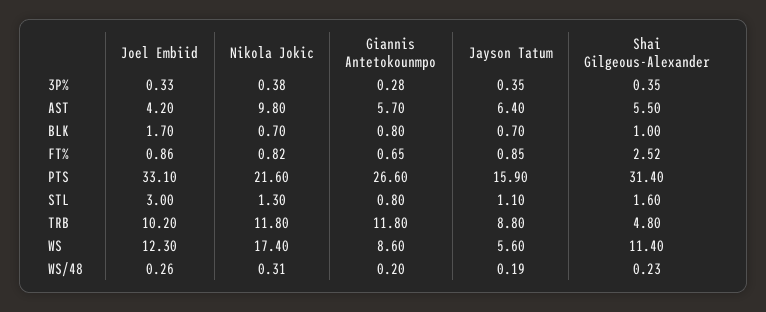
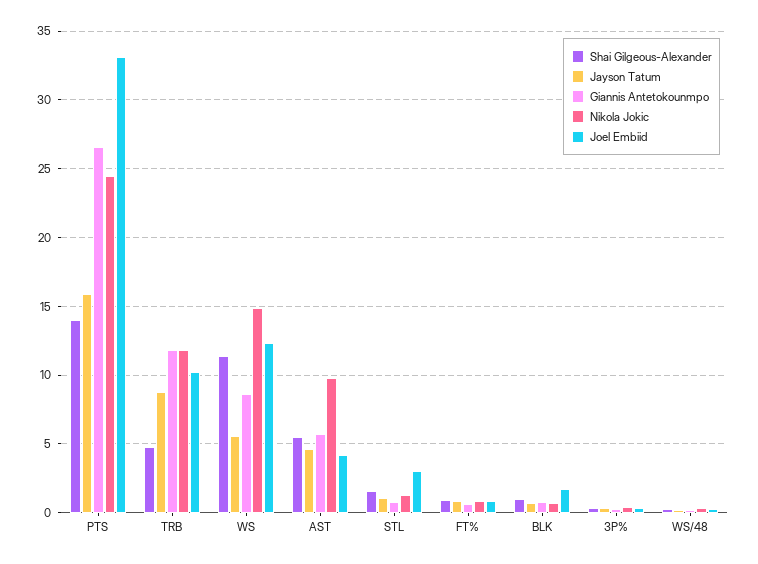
Jayson Tatum, AST: 6.4 -> 4.5
Shai Gilgeous-Alexander, FT%: 2.52 -> 1
Nikola Jokic, PTS: 21.6 -> 24.5
Shai Gilgeous-Alexander, PTS: 31.4 -> 14
Nikola Jokic, WS: 17.4 -> 15

